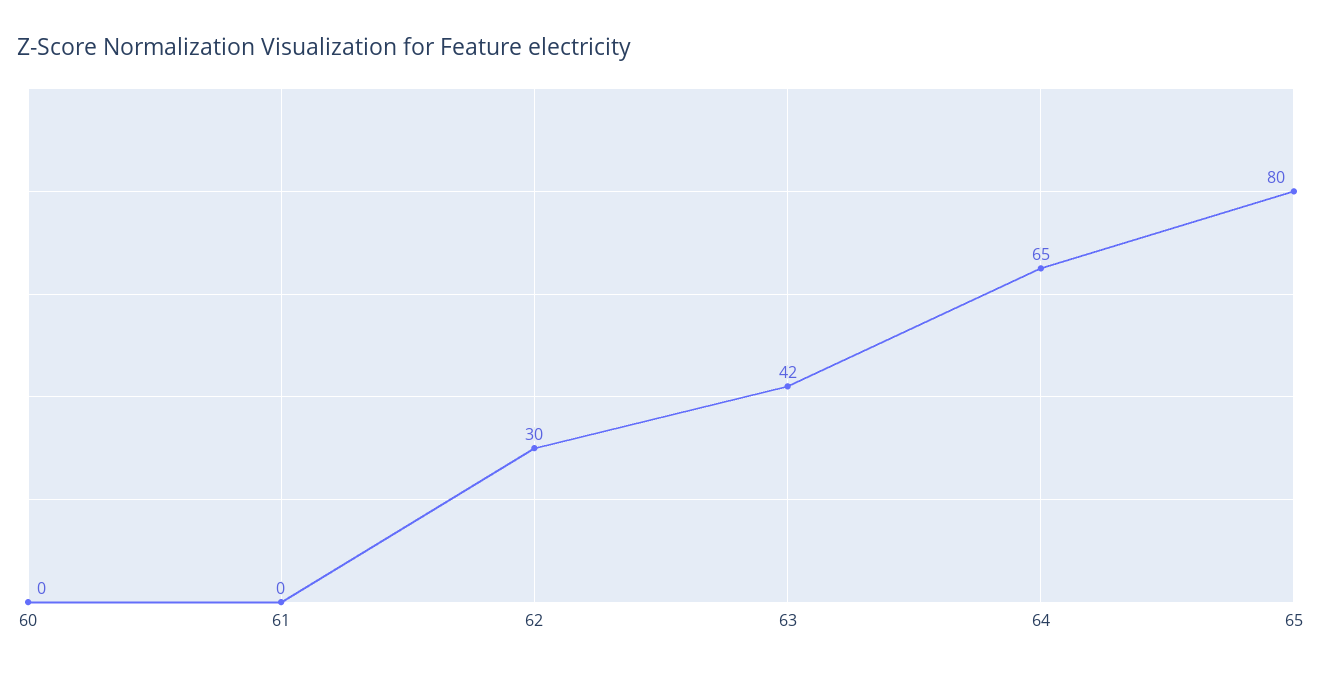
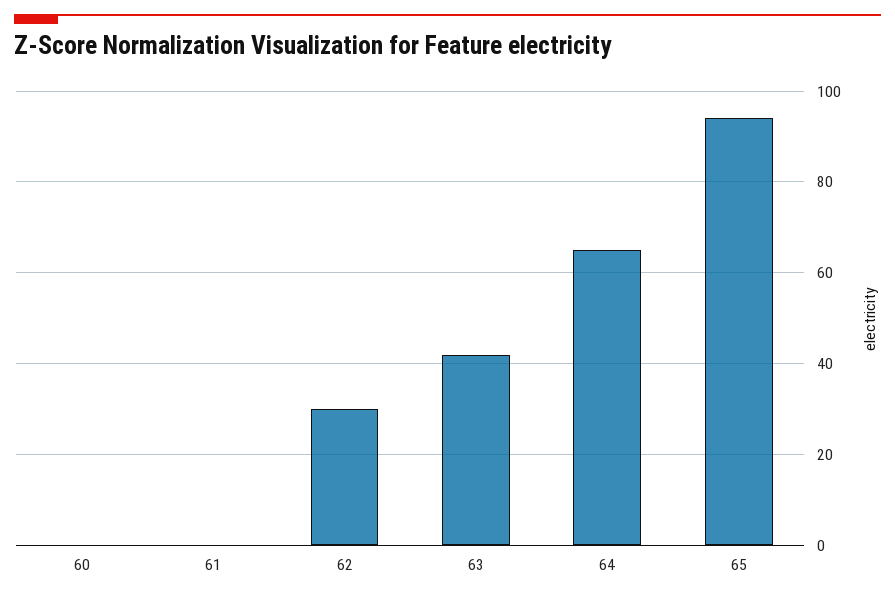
65: 80 -> 95

